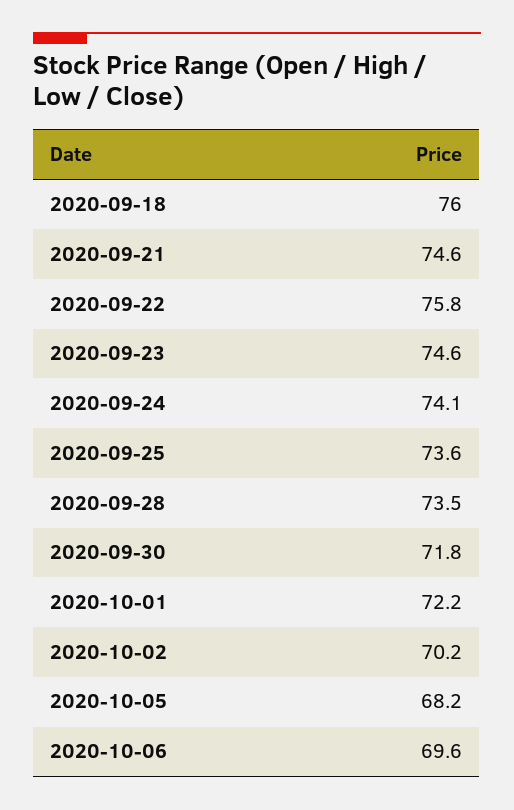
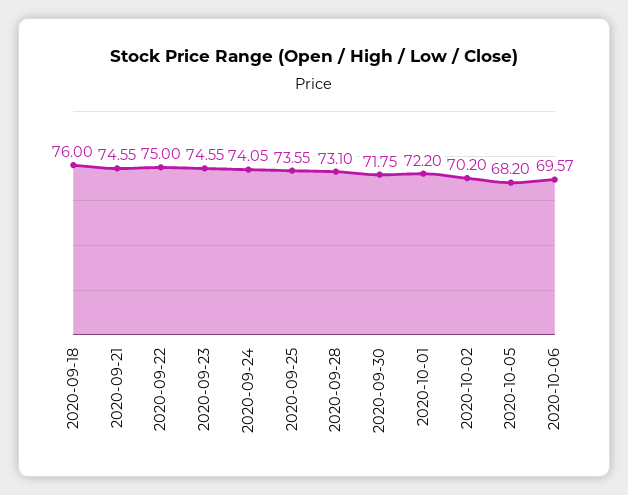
2020-09-22: 75.8 -> 75
2020-09-28: 73.5 -> 73.1

